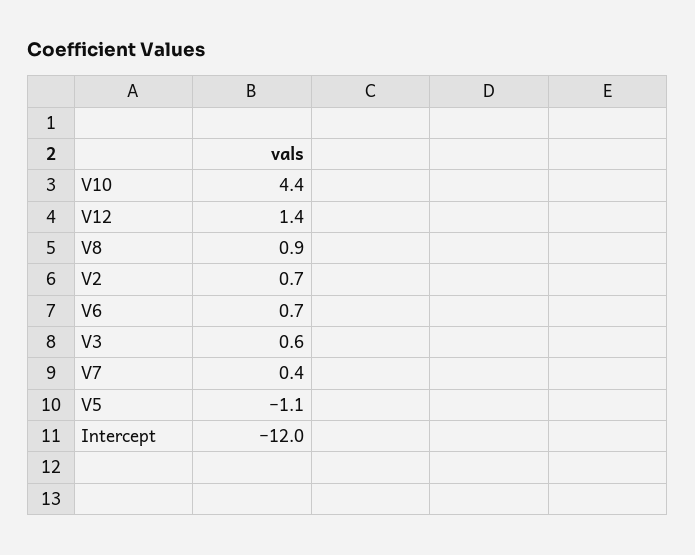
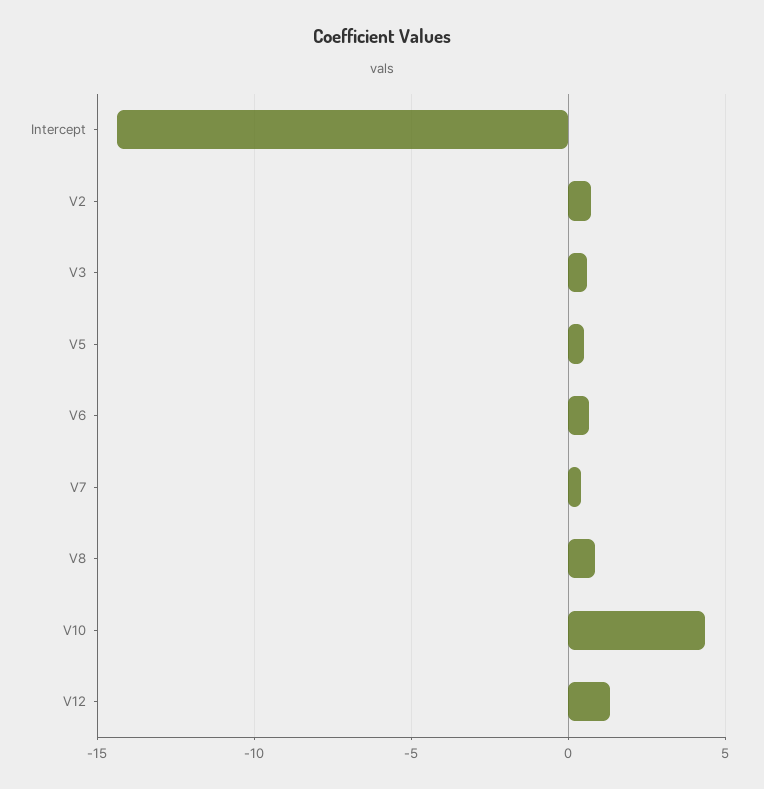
V5: -1.1 -> 0.5
Intercept: -12 -> -14.5

